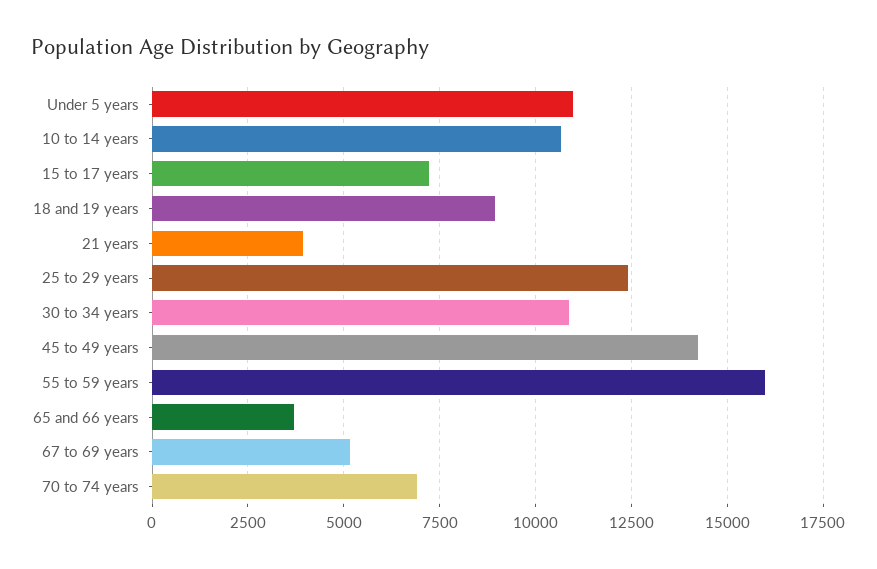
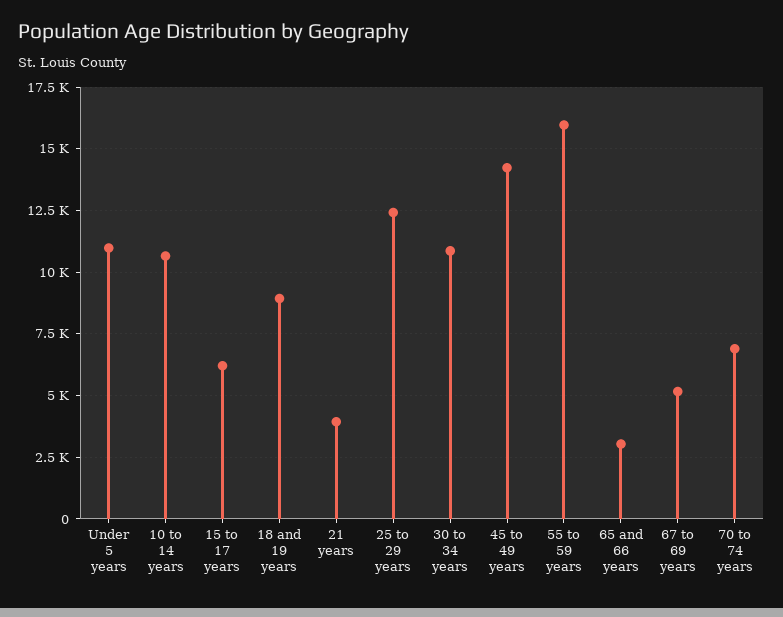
15 to 17 years: 7250 -> 6250
65 and 66 years: 3750 -> 3000

